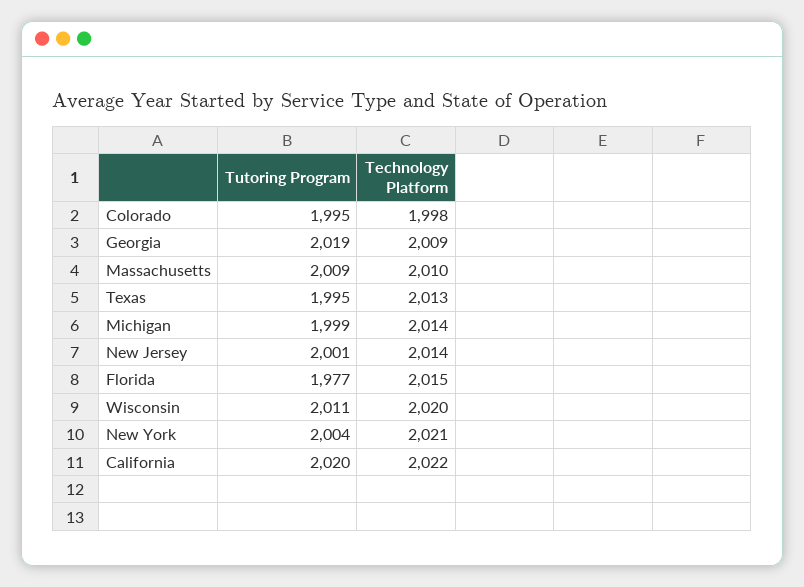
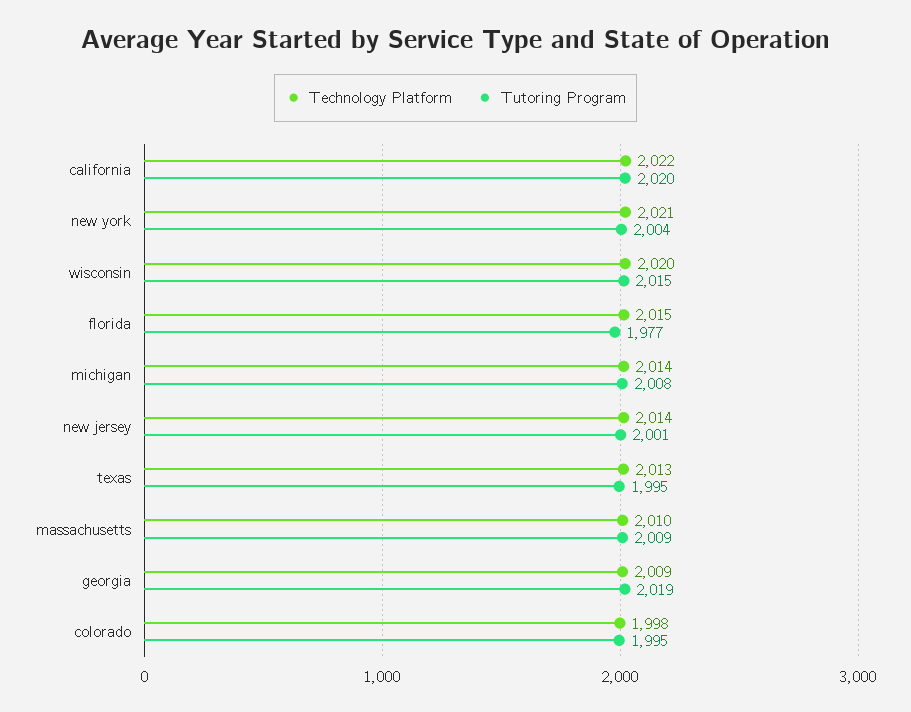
Tutoring Program, Michigan: 1999 -> 2008
Tutoring Program, Wisconsin: 2011 -> 2015

